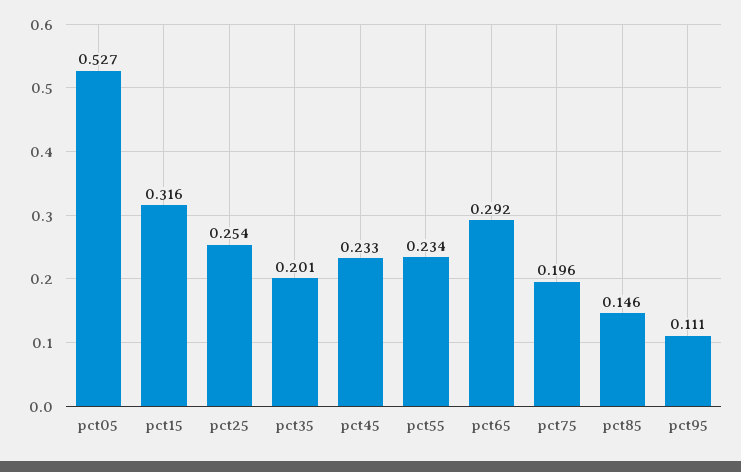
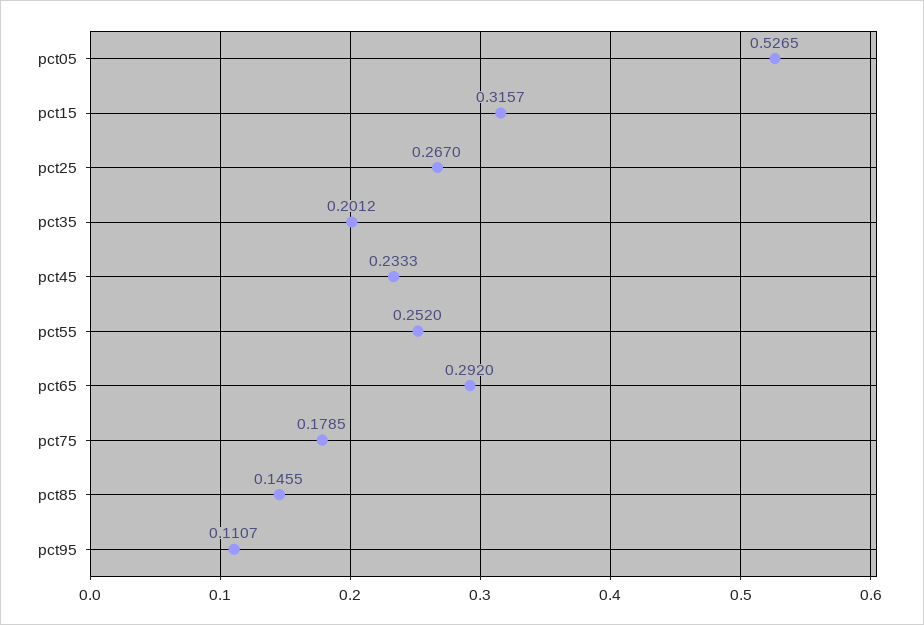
pct25: 0.254 -> 0.267
pct55: 0.234 -> 0.252
pct75: 0.196 -> 0.1785

